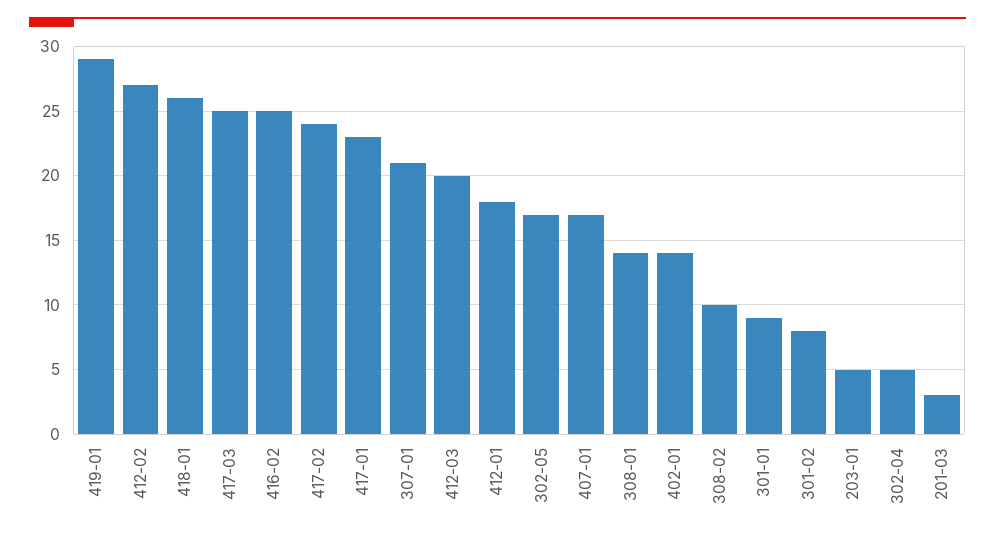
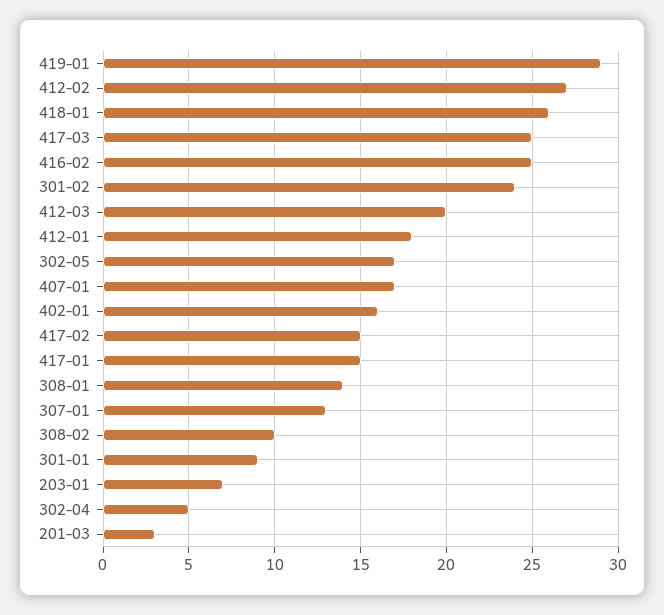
417-02: 24 -> 15
417-01: 23 -> 15
307-01: 21 -> 13
402-01: 14 -> 16
301-02: 8 -> 24
203-01: 5 -> 7

